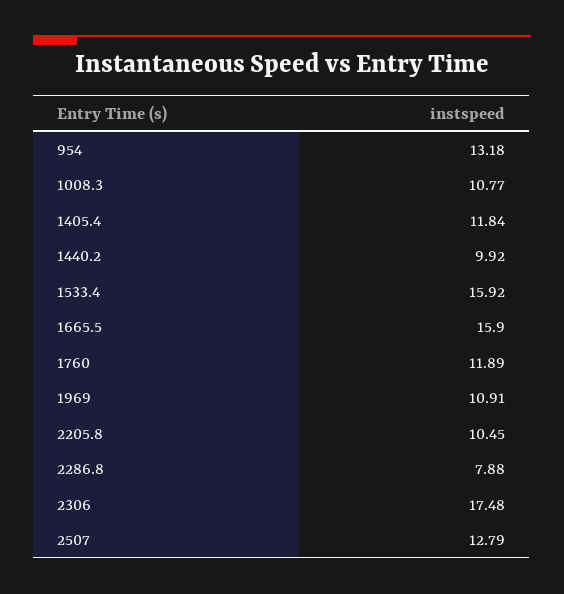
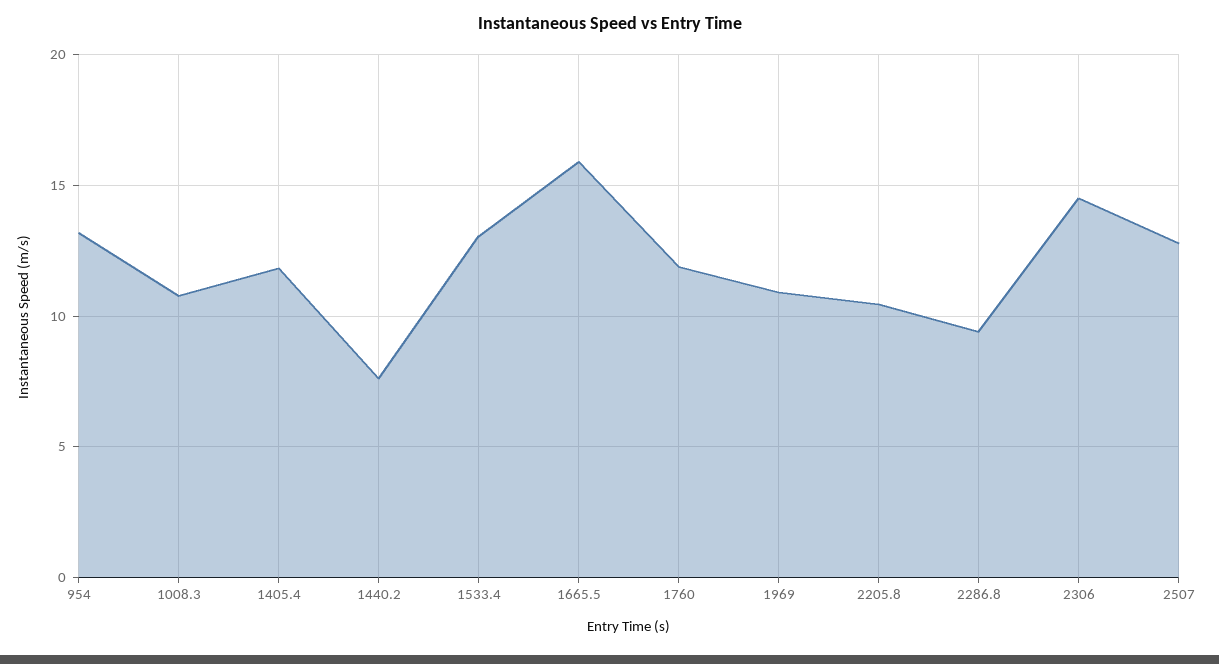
1440.2: 9.92 -> 7.5
1533.4: 15.92 -> 13
2286.8: 7.88 -> 9.5
2306: 17.48 -> 14.5

